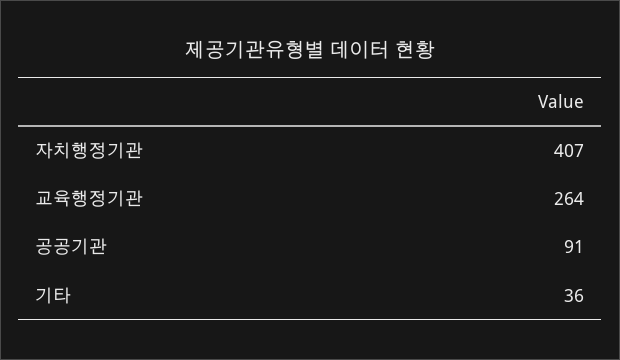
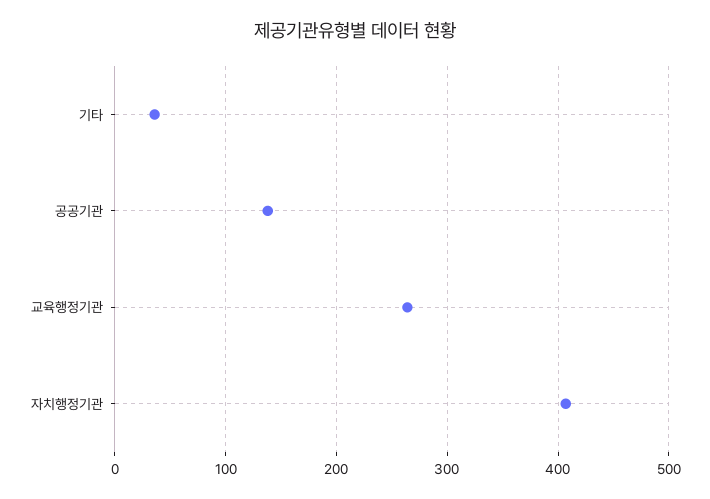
공공기관: 91 -> 140

